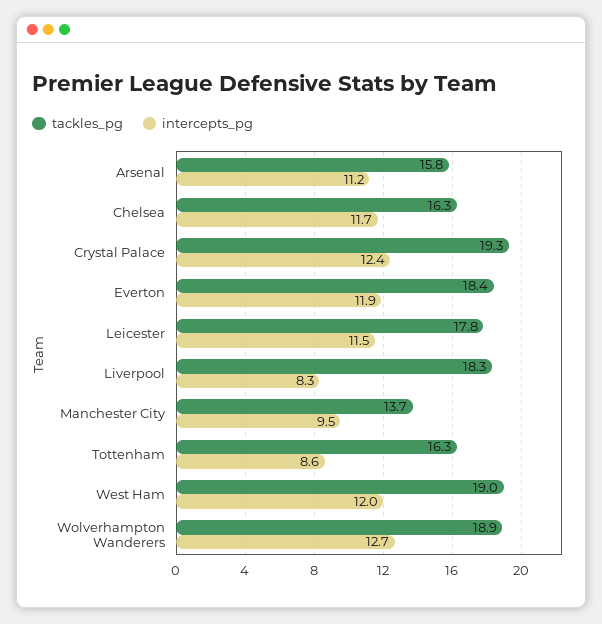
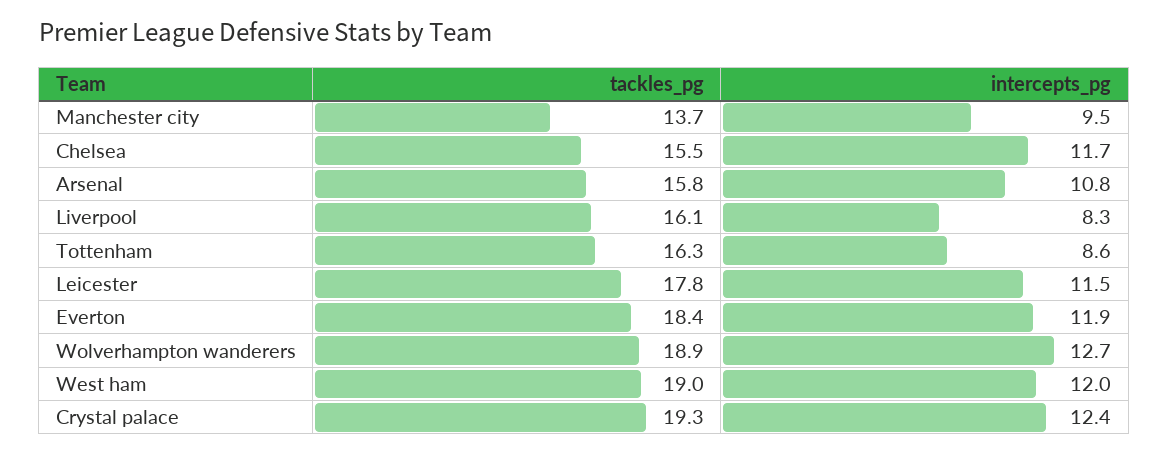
intercepts_pg, Arsenal: 11.2 -> 10.8
tackles_pg, Chelsea: 16.3 -> 15.5
tackles_pg, Liverpool: 18.3 -> 16.1

